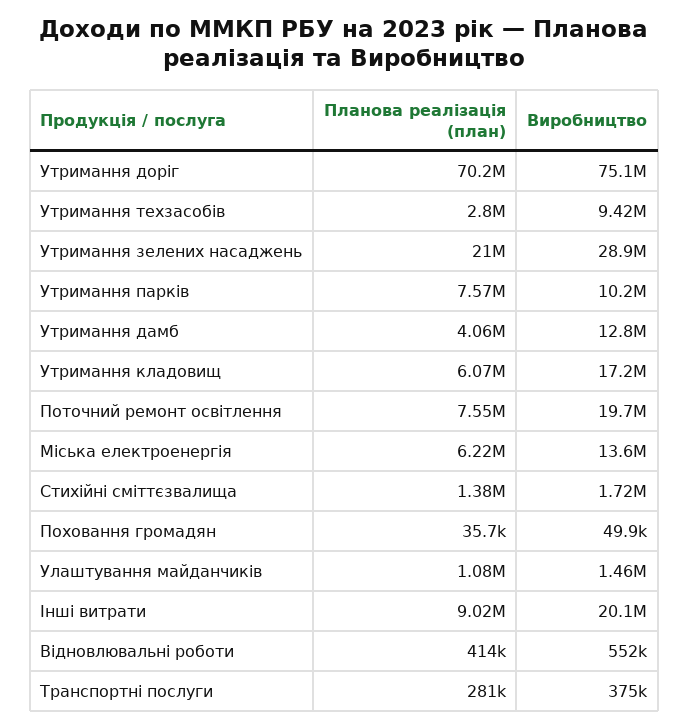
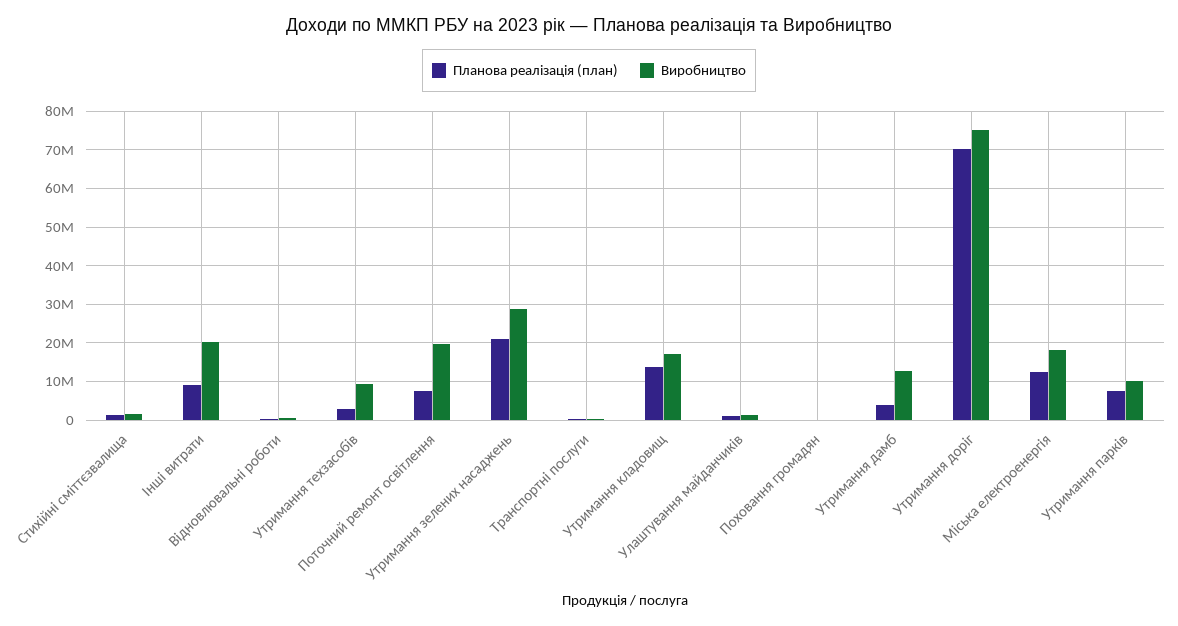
Планова реалізація (план), Утримання кладовищ: 6070000 -> 14000000
Планова реалізація (план), Міська електроенергія: 6220000 -> 12000000
Виробництво, Міська електроенергія: 13600000 -> 18000000

